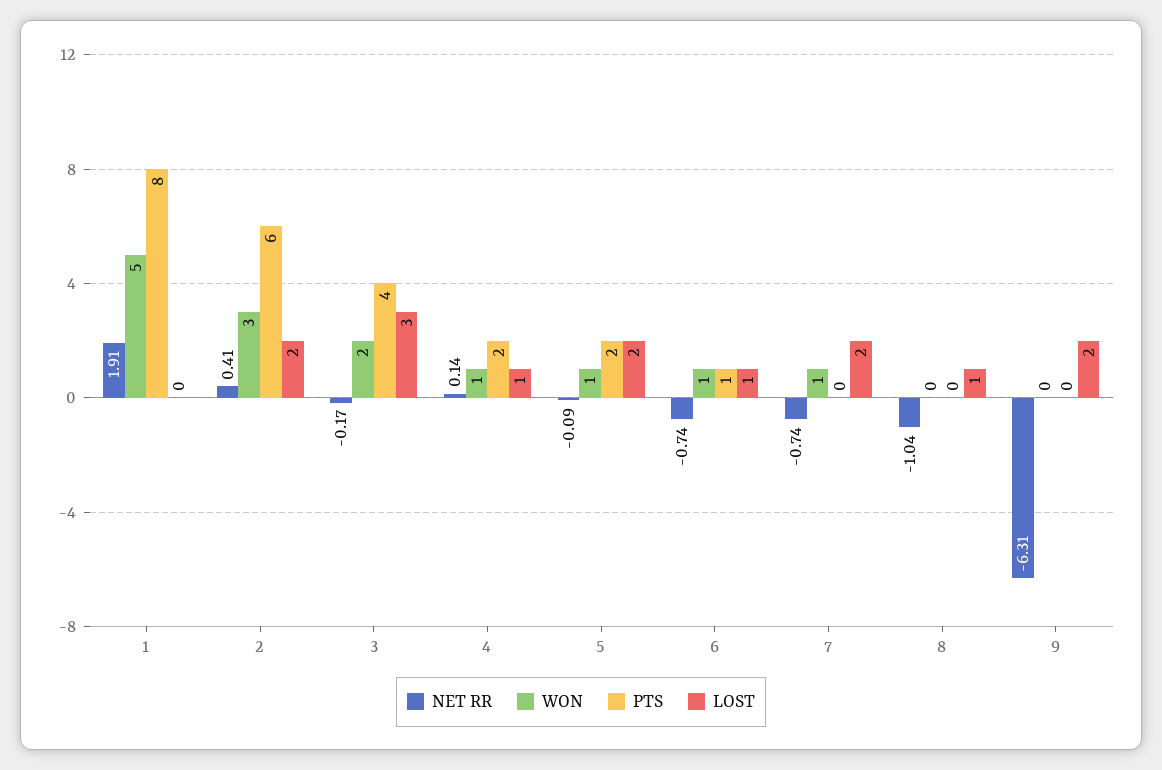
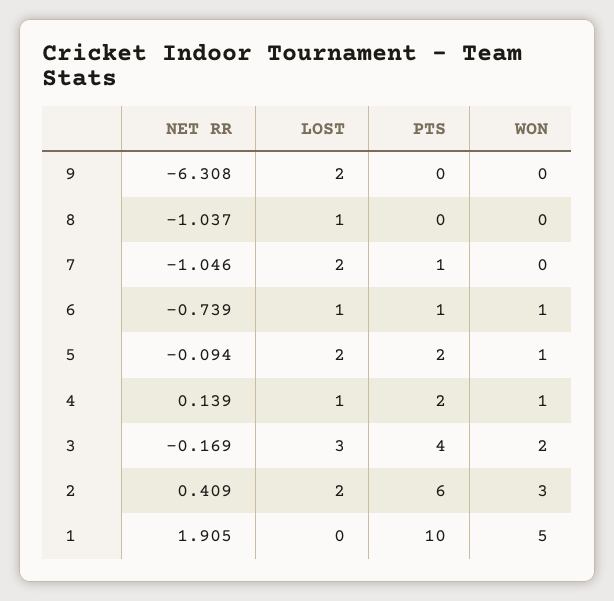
PTS, 1: 8 -> 10
NET RR, 7: -0.74 -> -1.046
WON, 7: 1 -> 0
PTS, 7: 0 -> 1

